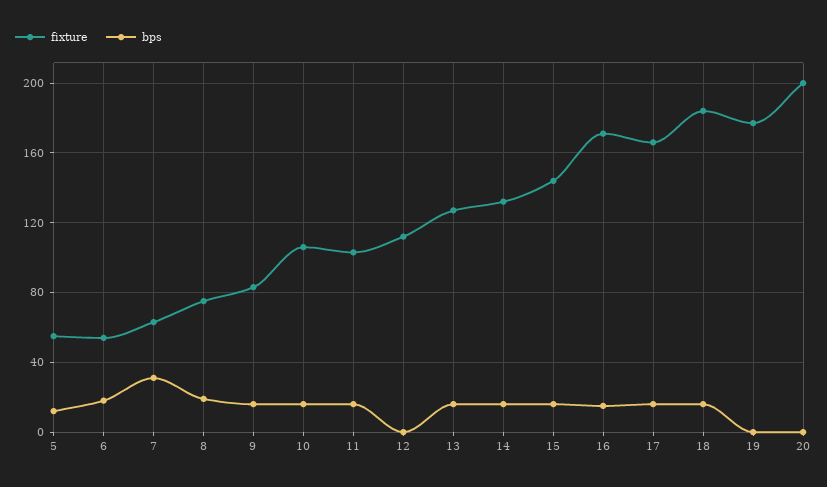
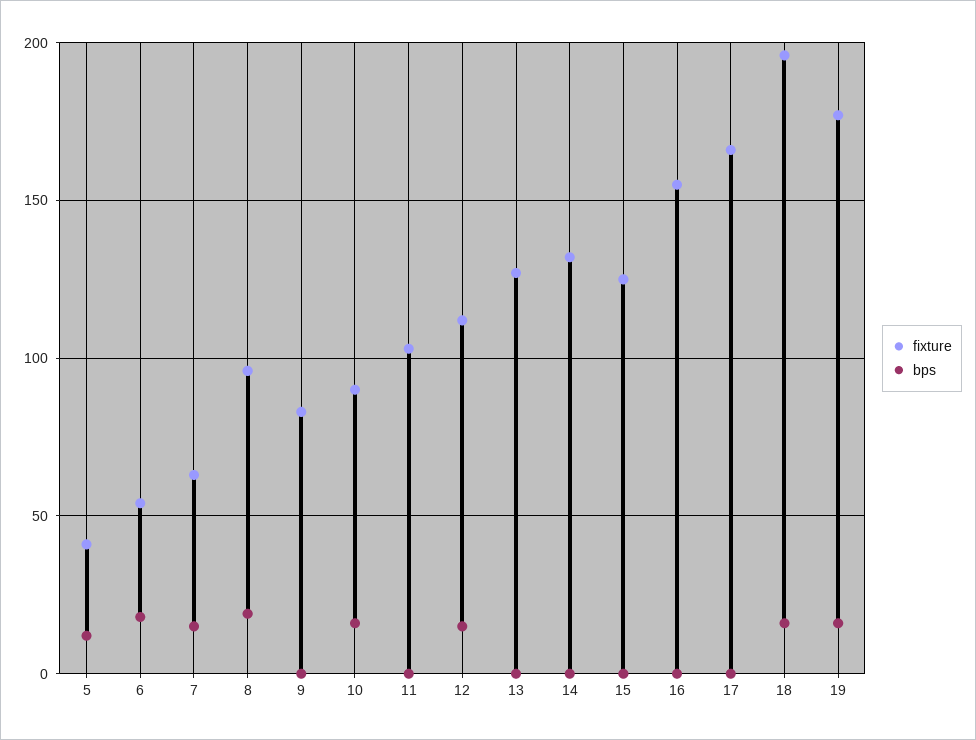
fixture, 5: 55 -> 40
bps, 7: 30 -> 15
fixture, 8: 75 -> 95
bps, 9: 15 -> 0
fixture, 10: 105 -> 90
bps, 11: 15 -> 0
bps, 12: 0 -> 15
bps, 13: 15 -> 0
bps, 14: 15 -> 0
fixture, 15: 145 -> 125
bps, 15: 15 -> 0
fixture, 16: 170 -> 155
bps, 16: 15 -> 0
bps, 17: 15 -> 0
fixture, 18: 185 -> 195
bps, 19: 0 -> 15
fixture, 20: 200 -> none
bps, 20: 0 -> none

